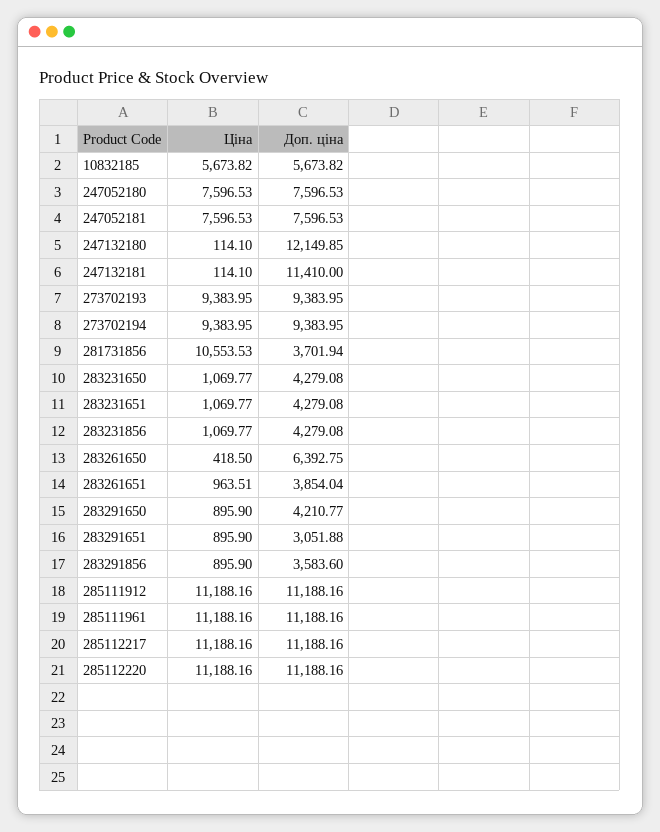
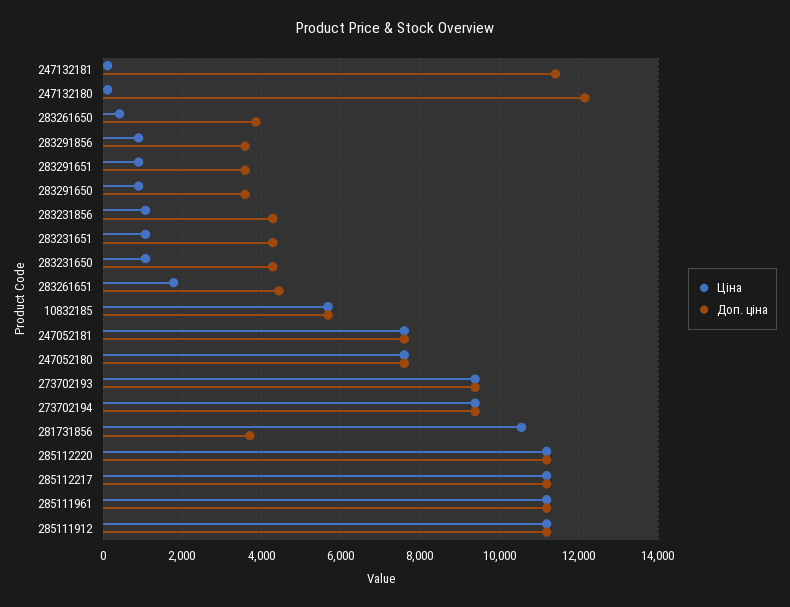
Доп. ціна, 283261650: 6392.75 -> 3800
Ціна, 283261651: 963.51 -> 1800
Доп. ціна, 283261651: 3854.04 -> 4400
Доп. ціна, 283291650: 4210.77 -> 3600
Доп. ціна, 283291651: 3051.88 -> 3600

